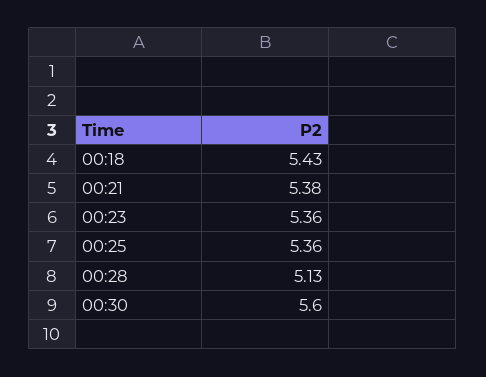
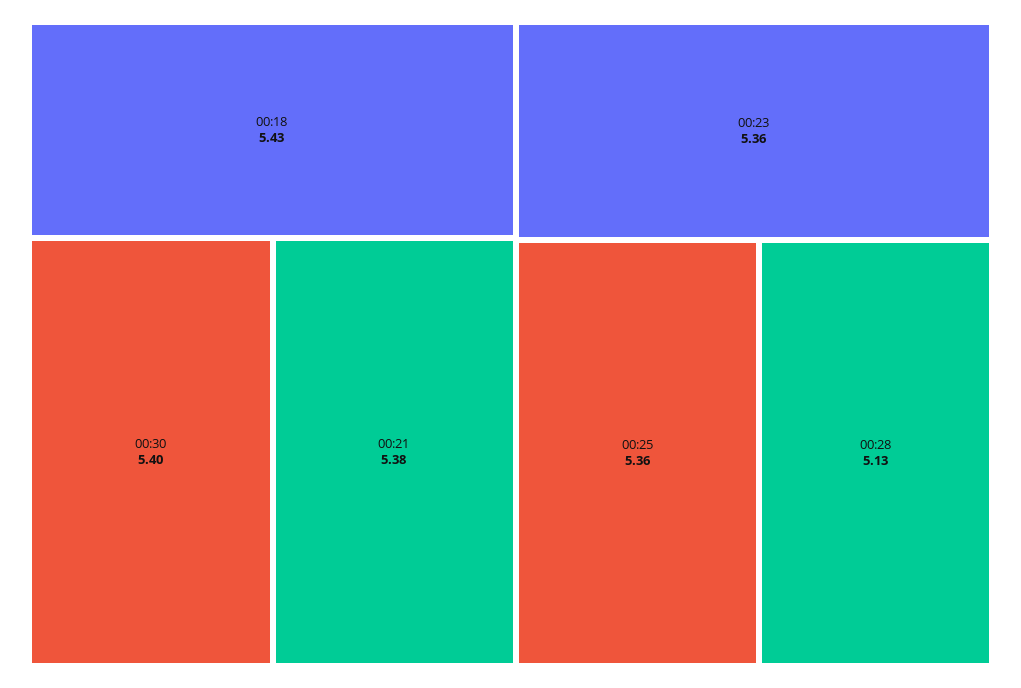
00:30: 5.6 -> 5.4

